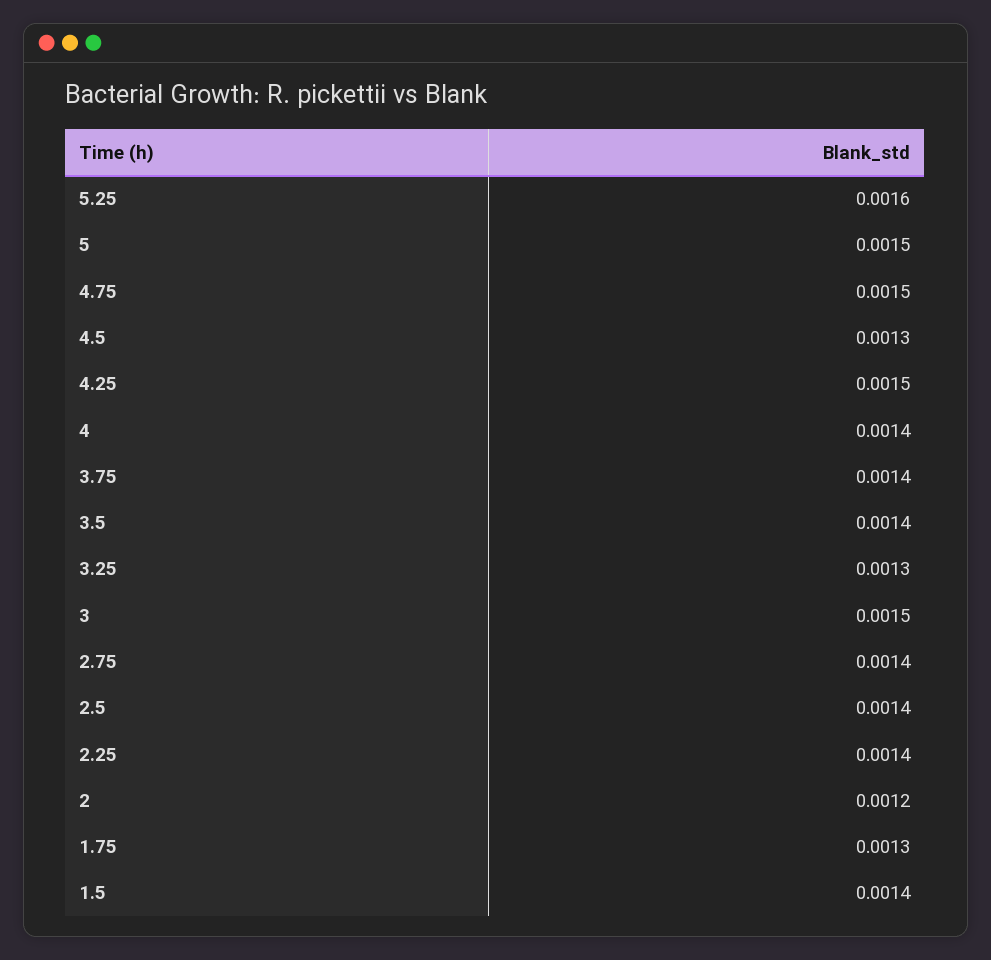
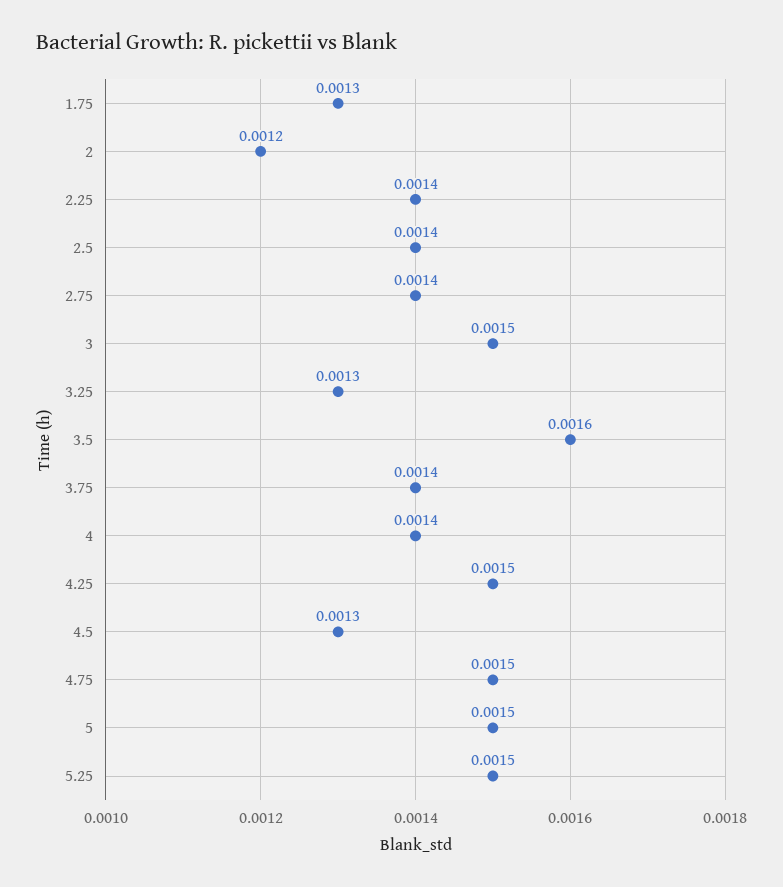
5.25: 0.0016 -> 0.0015
3.5: 0.0014 -> 0.0016
1.5: 0.0014 -> none

